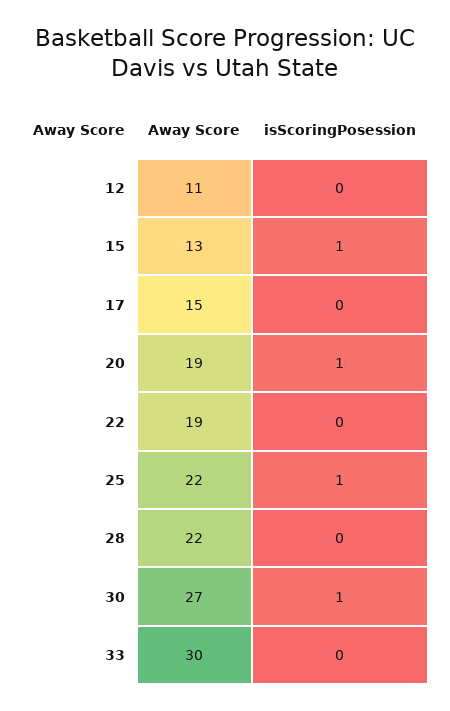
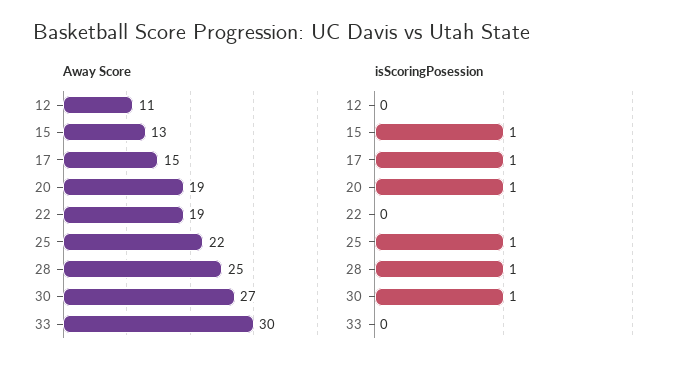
isScoringPosession, 17: 0 -> 1
Away Score, 28: 22 -> 25
isScoringPosession, 28: 0 -> 1

